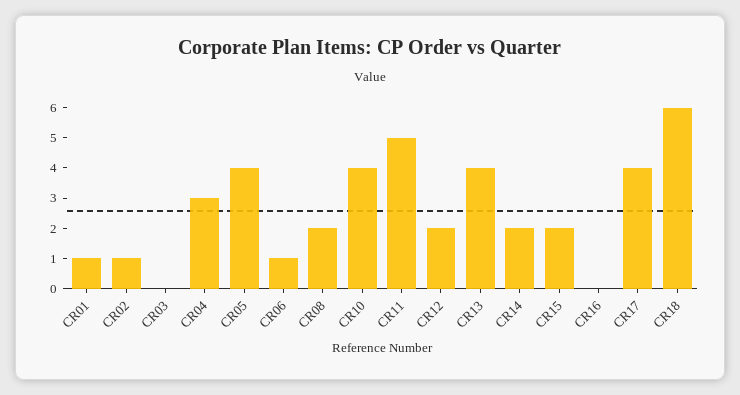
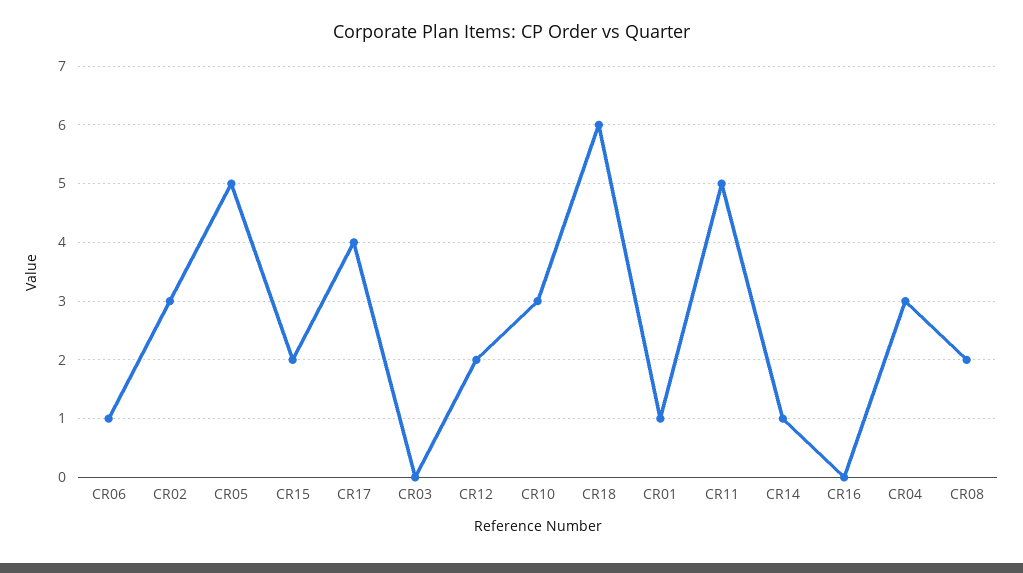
CR02: 1 -> 3
CR05: 4 -> 5
CR10: 4 -> 3
CR13: 4 -> none
CR14: 2 -> 1

